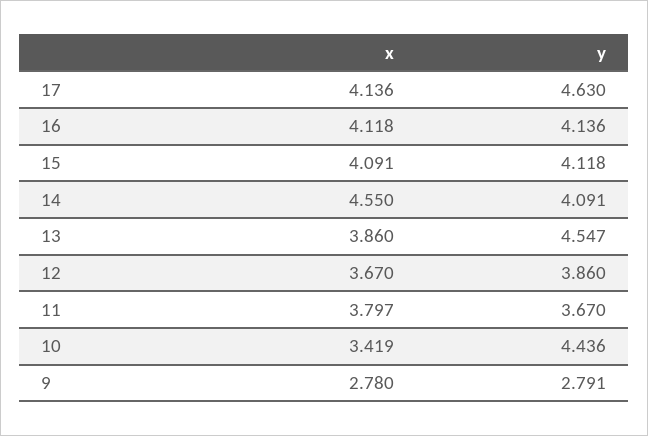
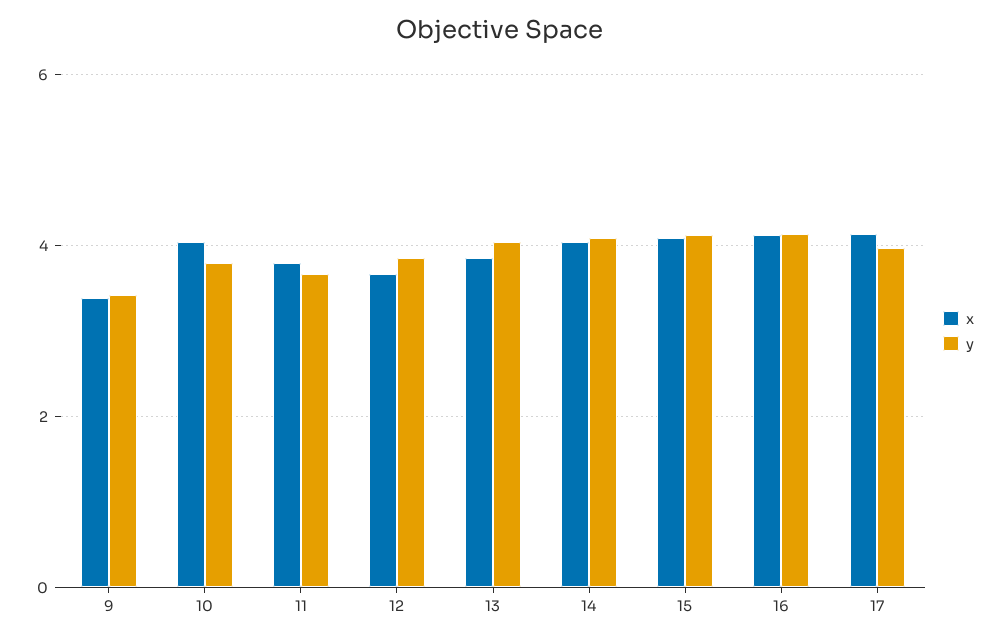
y, 17: 4.63 -> 4
x, 14: 4.55 -> 4
y, 13: 4.547 -> 4
x, 10: 3.419 -> 4
y, 10: 4.436 -> 3.8
x, 9: 2.78 -> 3.4
y, 9: 2.791 -> 3.4

